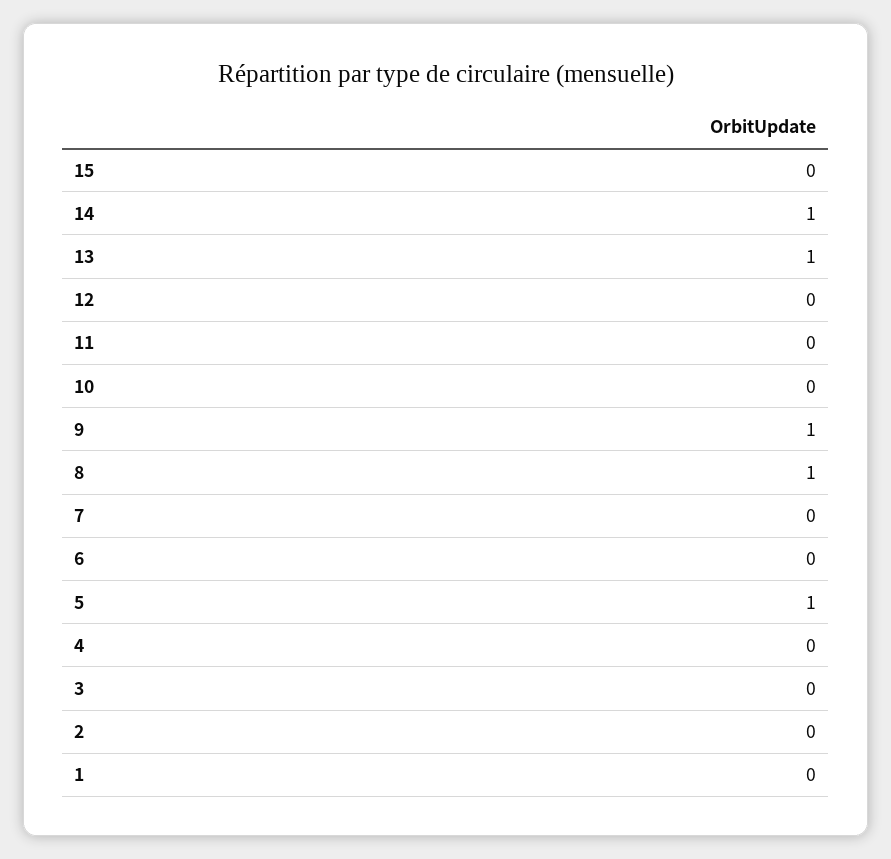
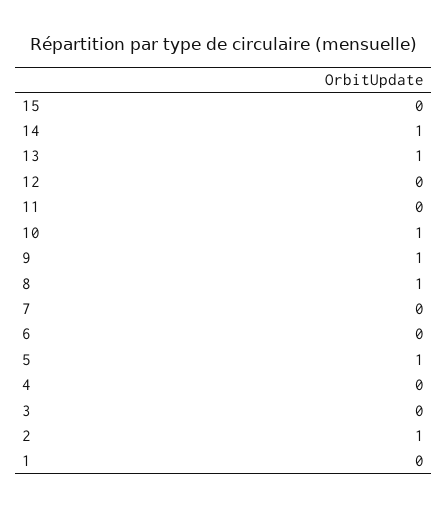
10: 0 -> 1
2: 0 -> 1

